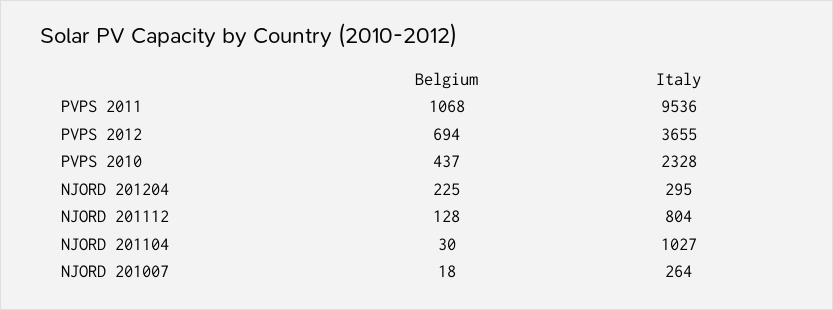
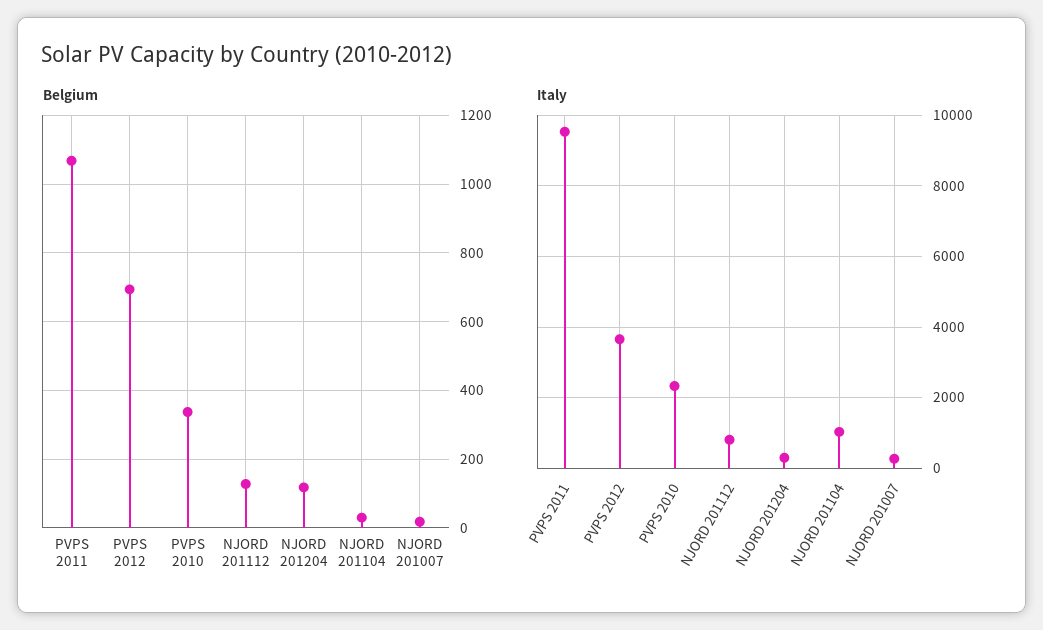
Belgium, PVPS 2010: 437 -> 340
Belgium, NJORD 201204: 225 -> 120

